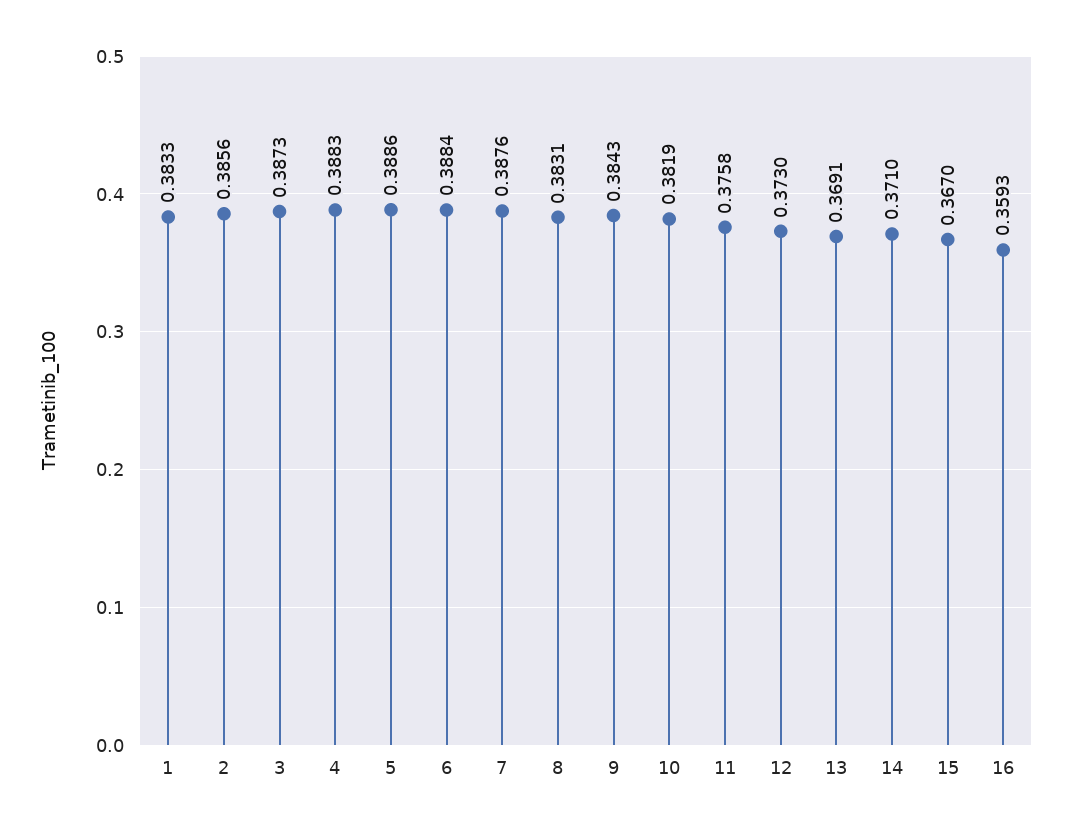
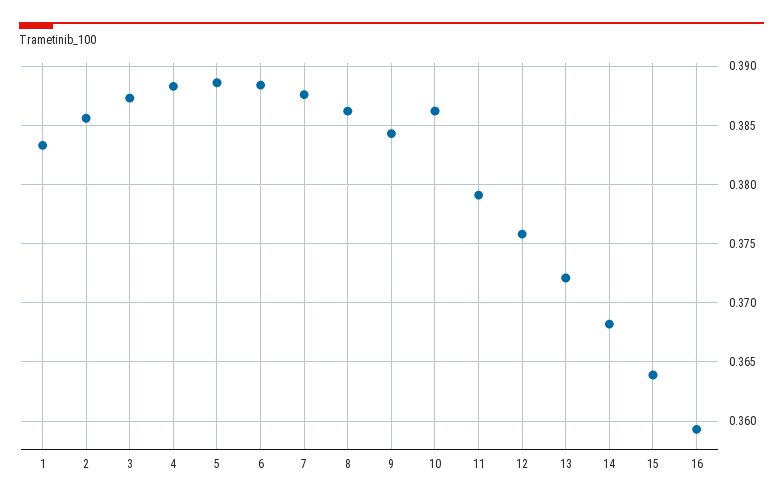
8: 0.3831 -> 0.386
10: 0.3819 -> 0.386
11: 0.3758 -> 0.379
12: 0.373 -> 0.376
13: 0.3691 -> 0.372
14: 0.371 -> 0.368
15: 0.367 -> 0.364

